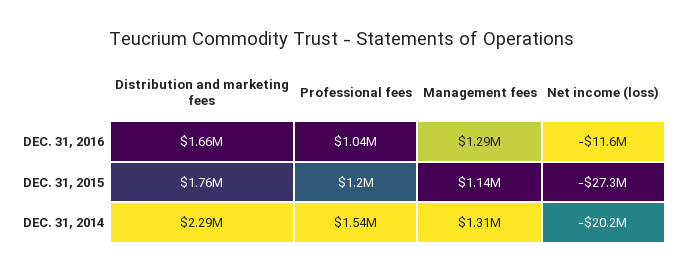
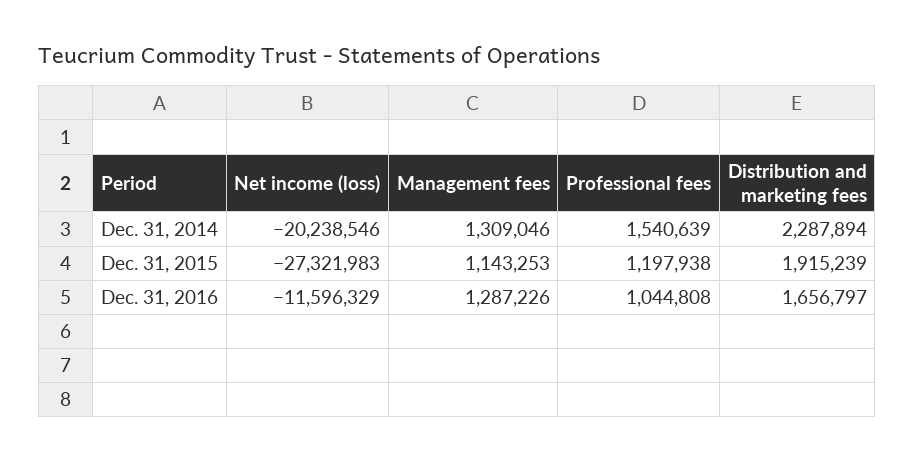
Distribution and marketing fees, DEC. 31, 2015: 1760000 -> 1915239

